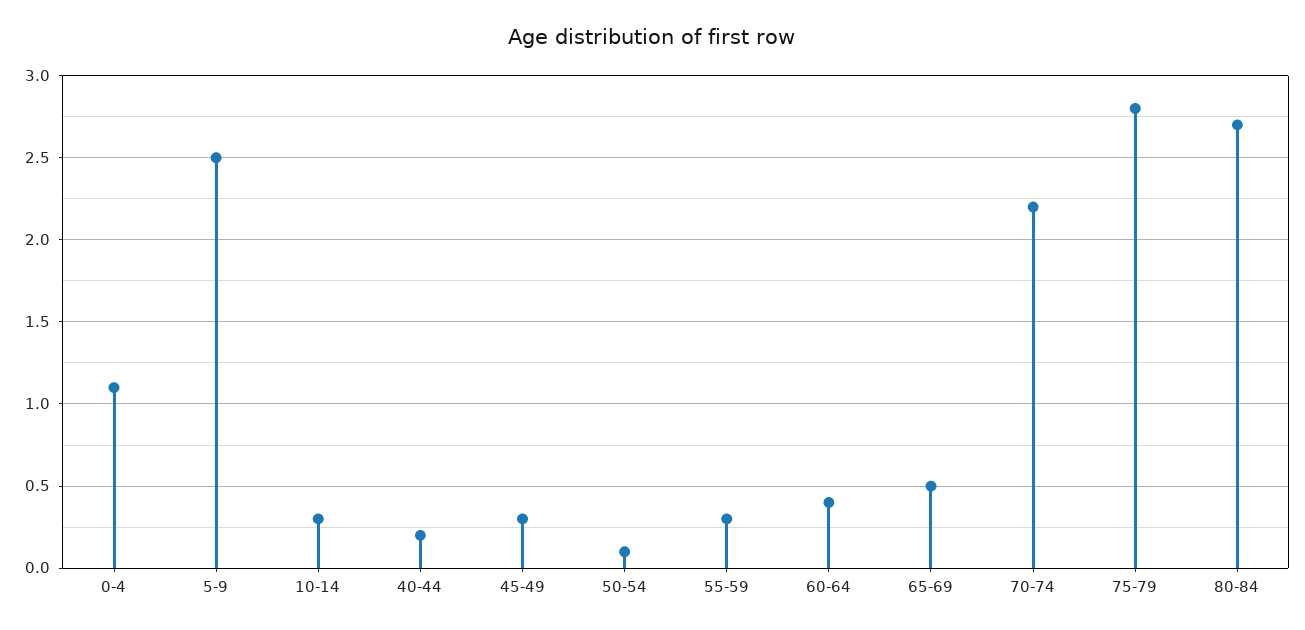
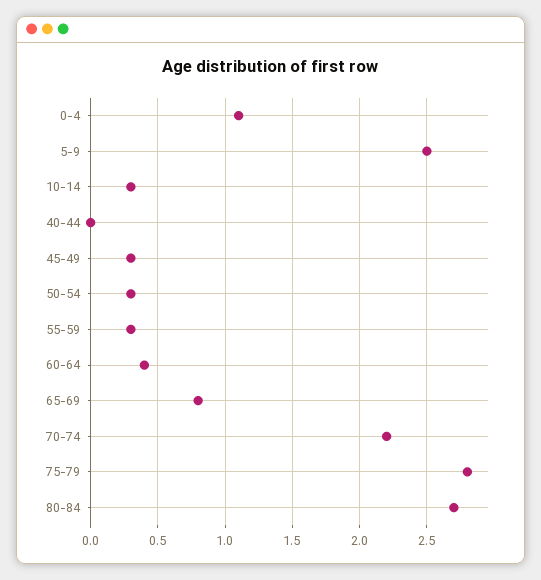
40-44: 0.2 -> 0
50-54: 0.1 -> 0.3
65-69: 0.5 -> 0.8

